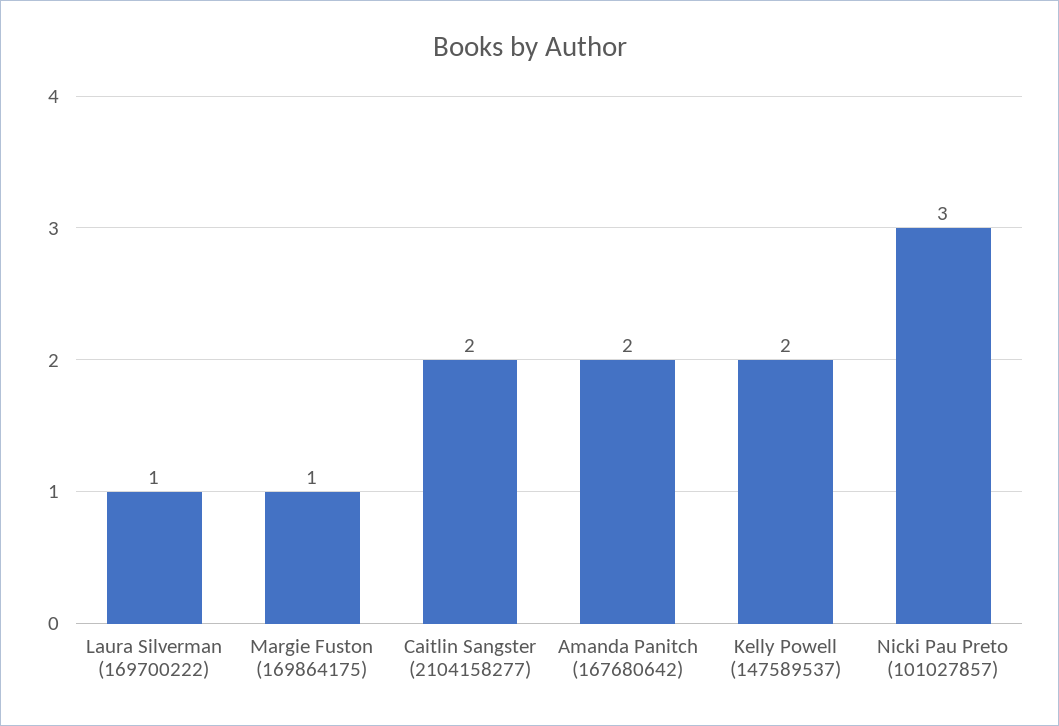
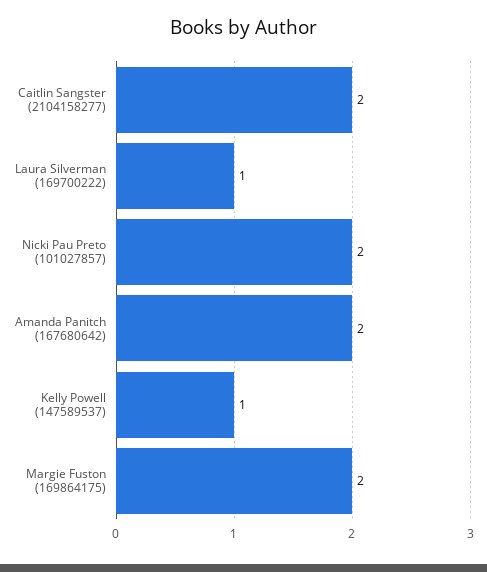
Margie Fuston (169864175): 1 -> 2
Kelly Powell (147589537): 2 -> 1
Nicki Pau Preto (101027857): 3 -> 2

